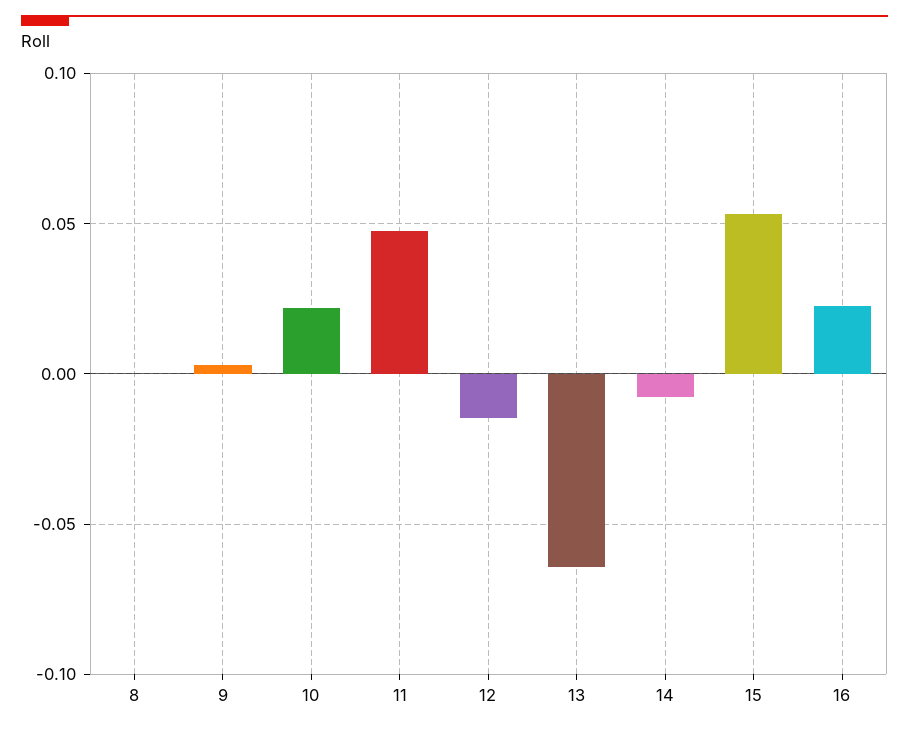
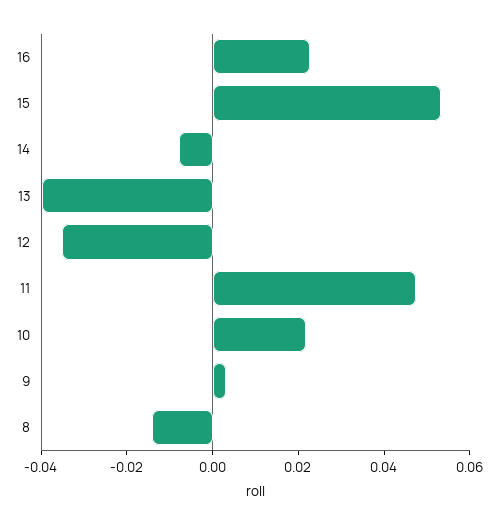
8: 0 -> -0.015
12: -0.015 -> -0.035
13: -0.065 -> -0.04

